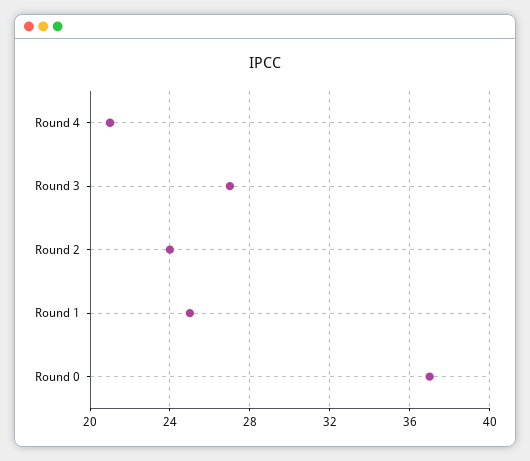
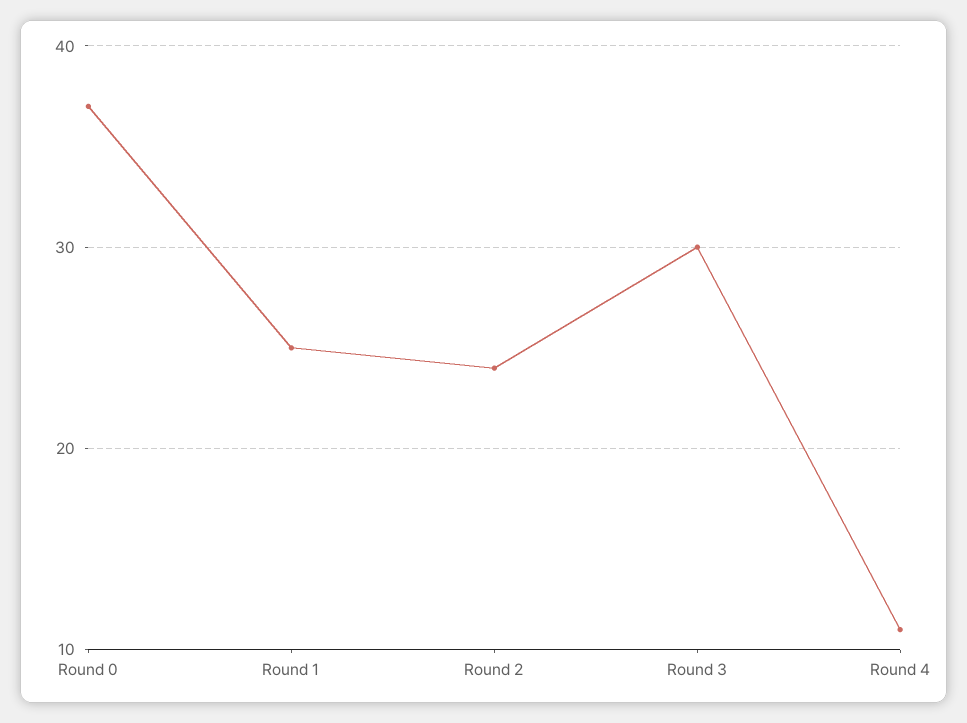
Round 4: 21 -> 11
Round 3: 27 -> 30

